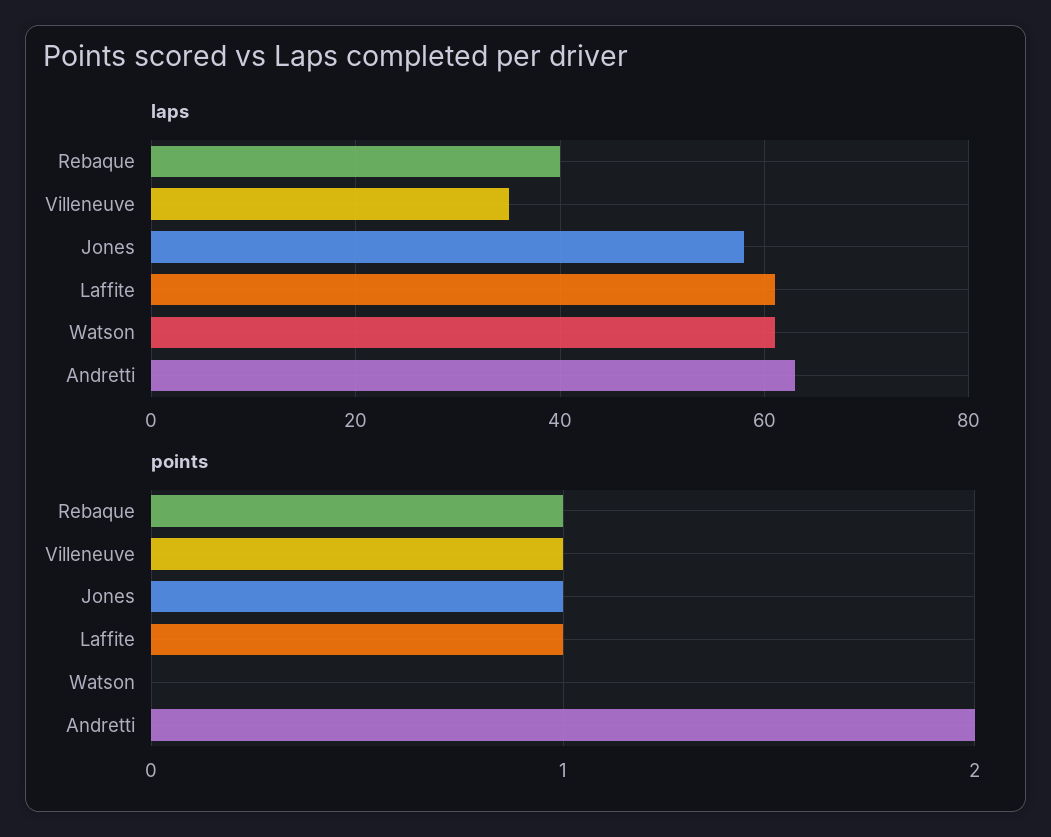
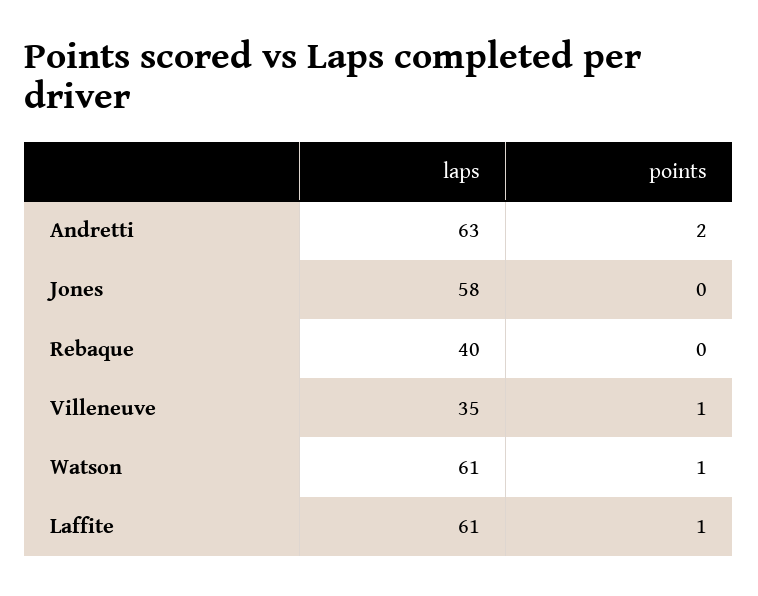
points, Rebaque: 1 -> 0
points, Jones: 1 -> 0
points, Watson: 0 -> 1

